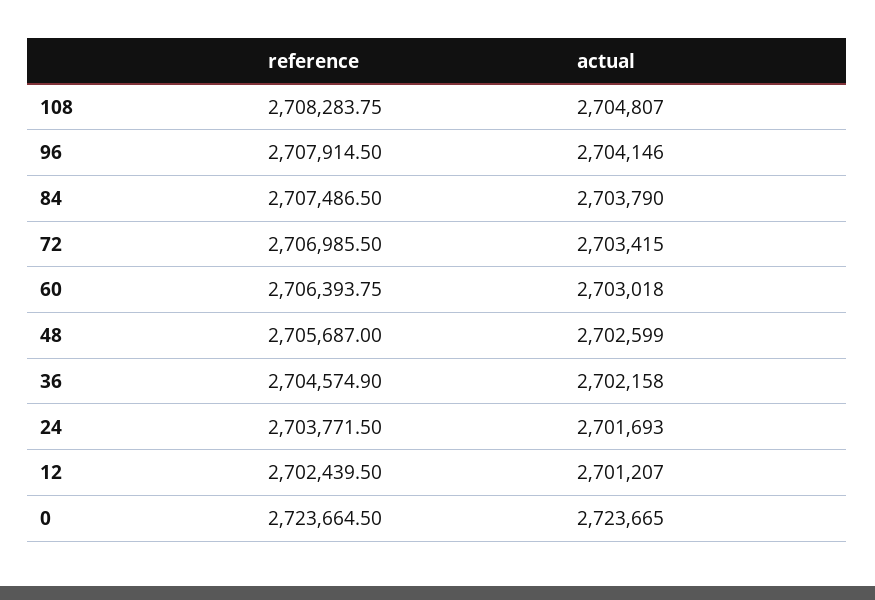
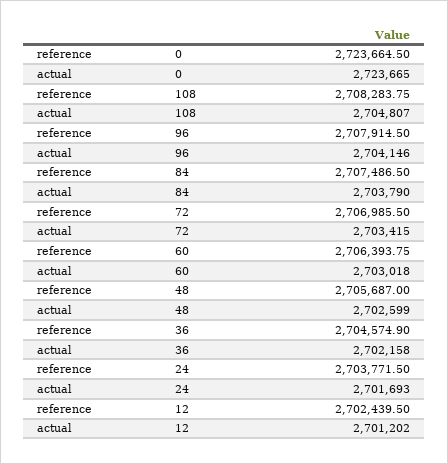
actual, 12: 2701207 -> 2701202

